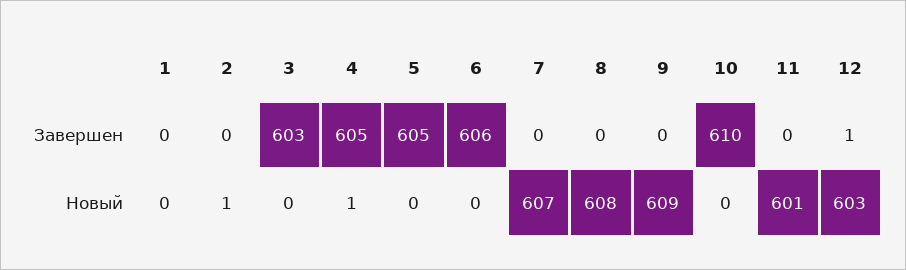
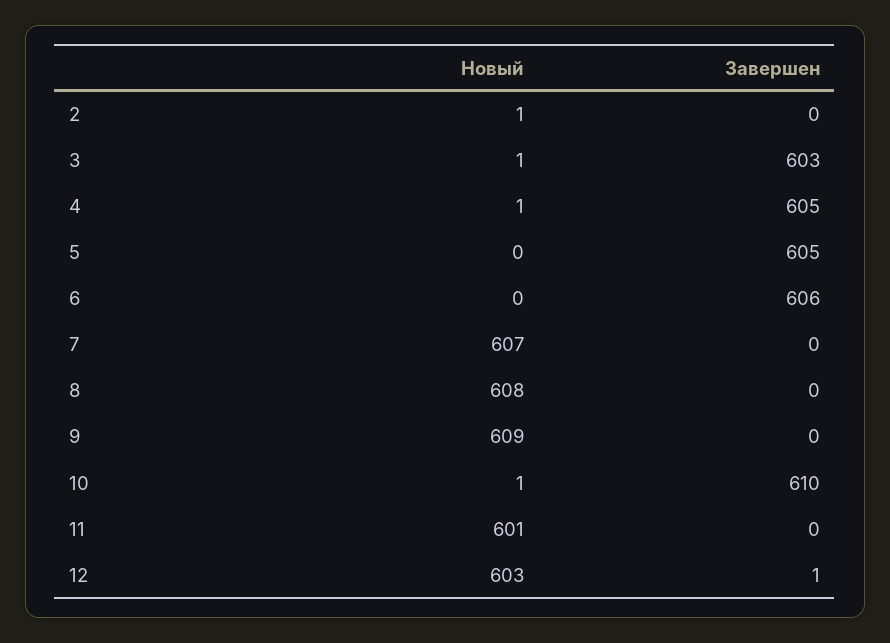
1, Завершен: 0 -> none
1, Новый: 0 -> none
3, Новый: 0 -> 1
10, Новый: 0 -> 1

